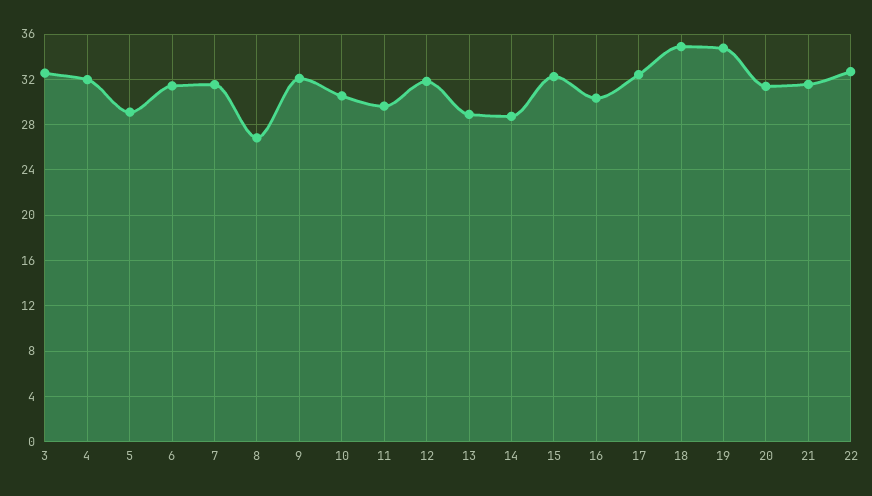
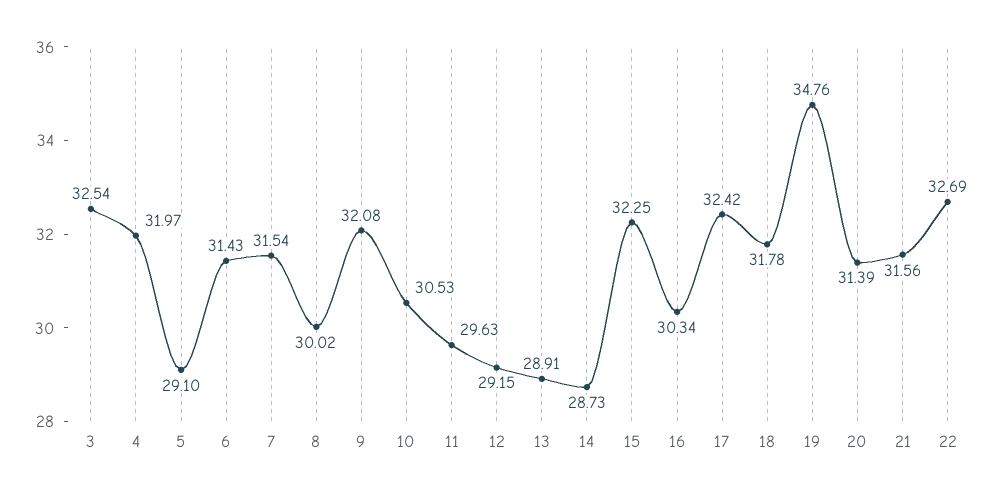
8: 27 -> 30.02
12: 32 -> 29.15
18: 35 -> 31.78

